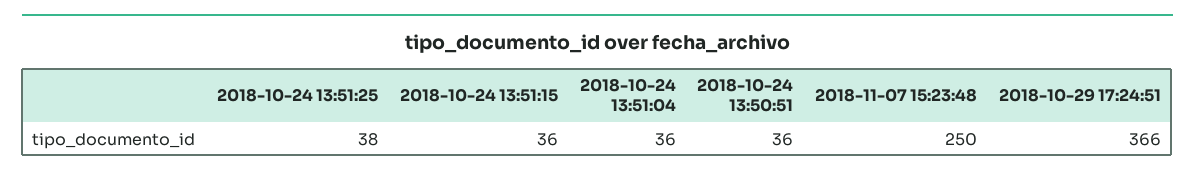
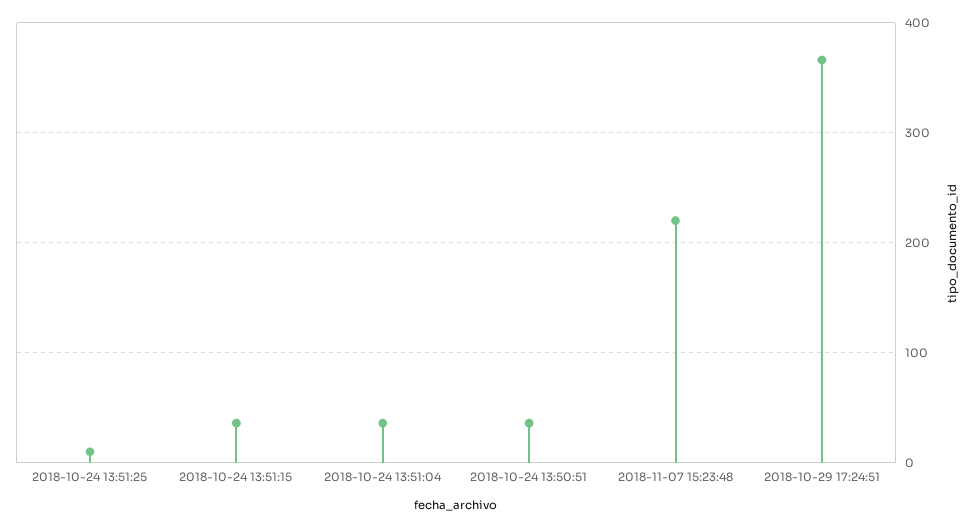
2018-10-24 13:51:25: 38 -> 10
2018-11-07 15:23:48: 250 -> 220

